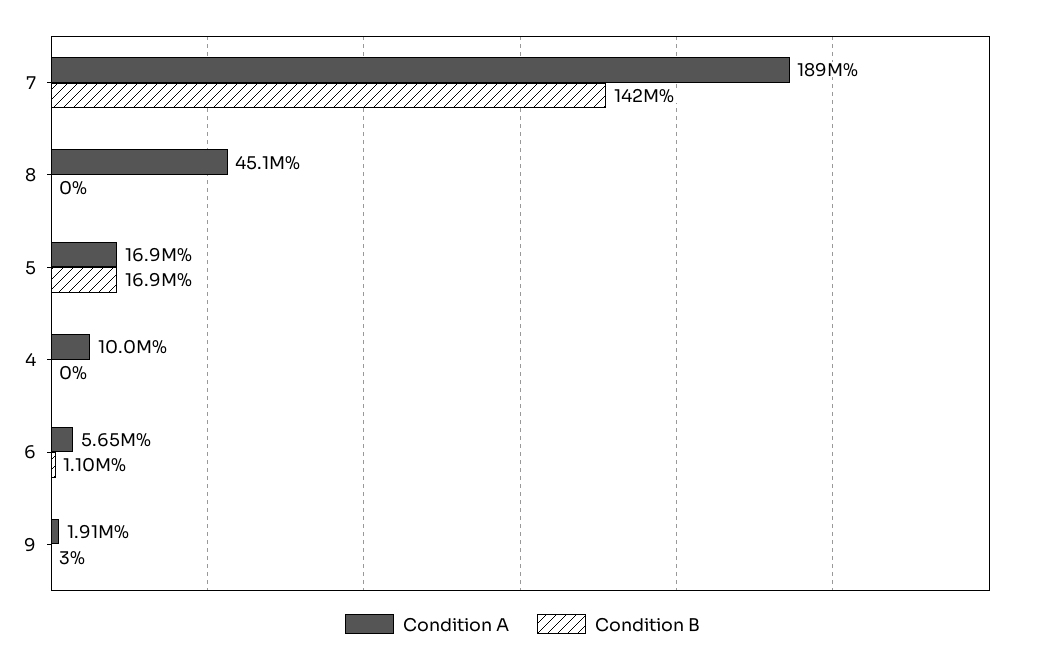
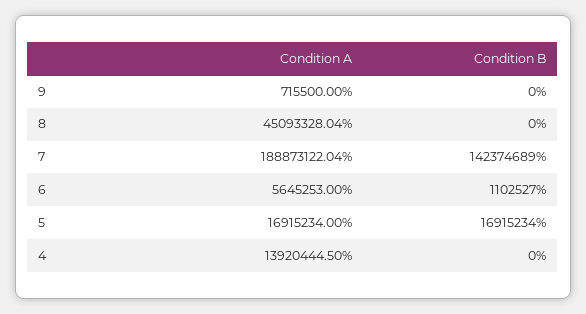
Condition A, 4: 10000000 -> 13920444.5
Condition A, 9: 1910000 -> 715500
Condition B, 9: 3 -> 0

